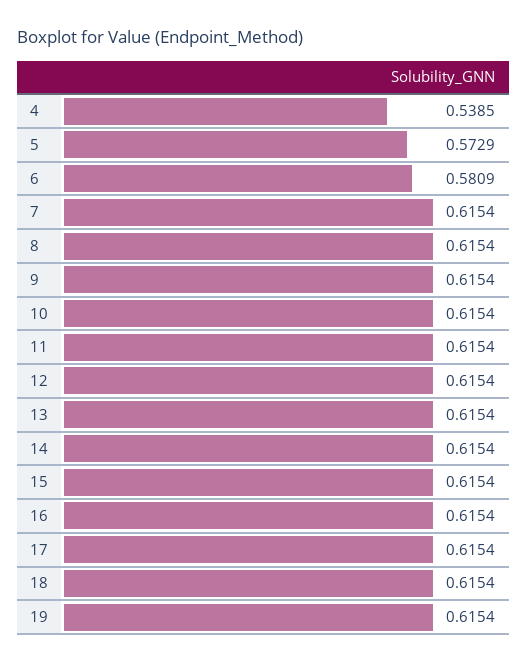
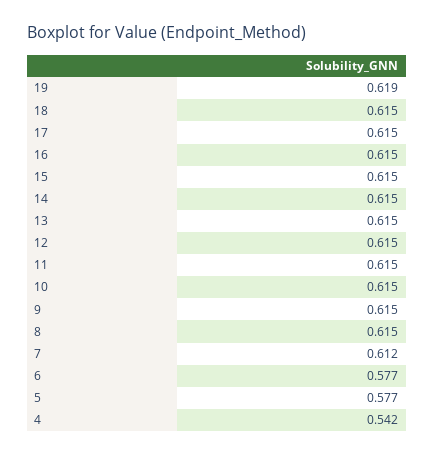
4: 0.5385 -> 0.542
5: 0.5729 -> 0.577
6: 0.5809 -> 0.577
7: 0.6154 -> 0.612
19: 0.6154 -> 0.619

